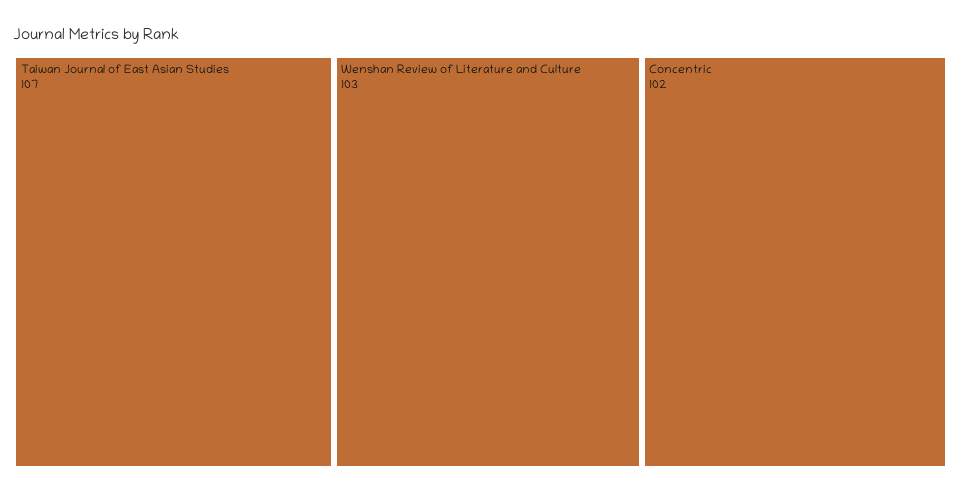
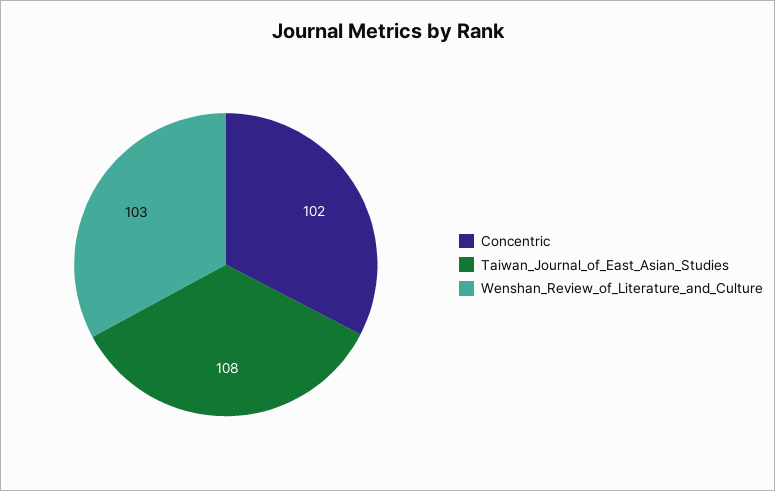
Taiwan Journal of East Asian Studies: 107 -> 108

